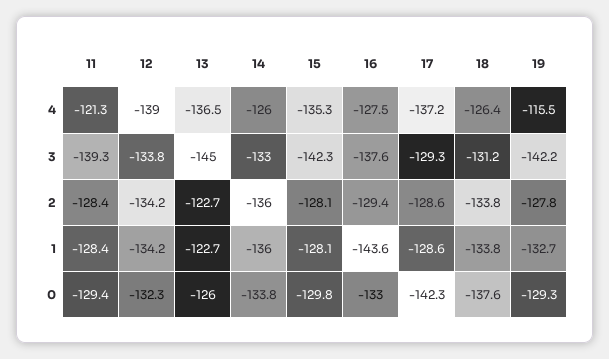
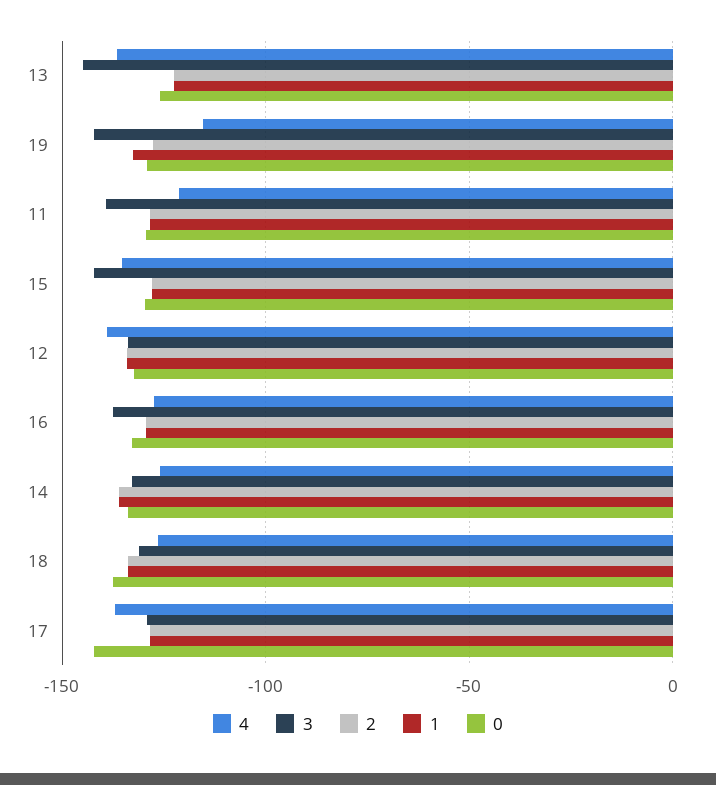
1, 16: -143.6 -> -130

